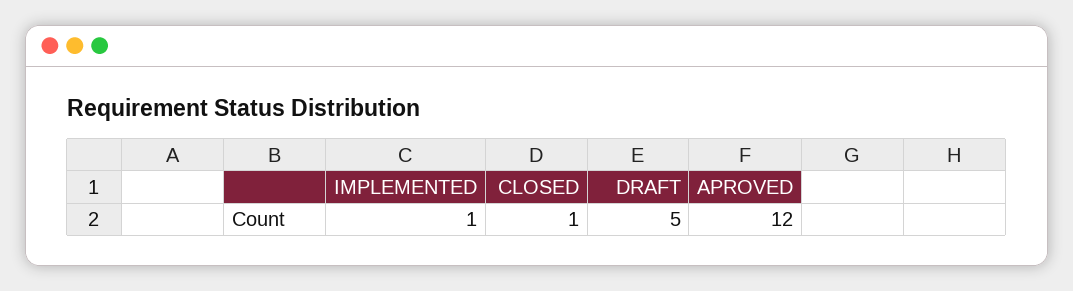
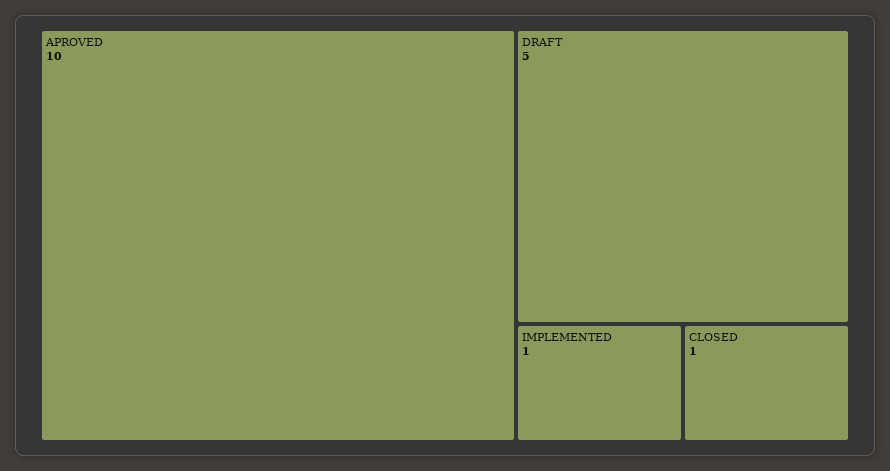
APROVED: 12 -> 10

